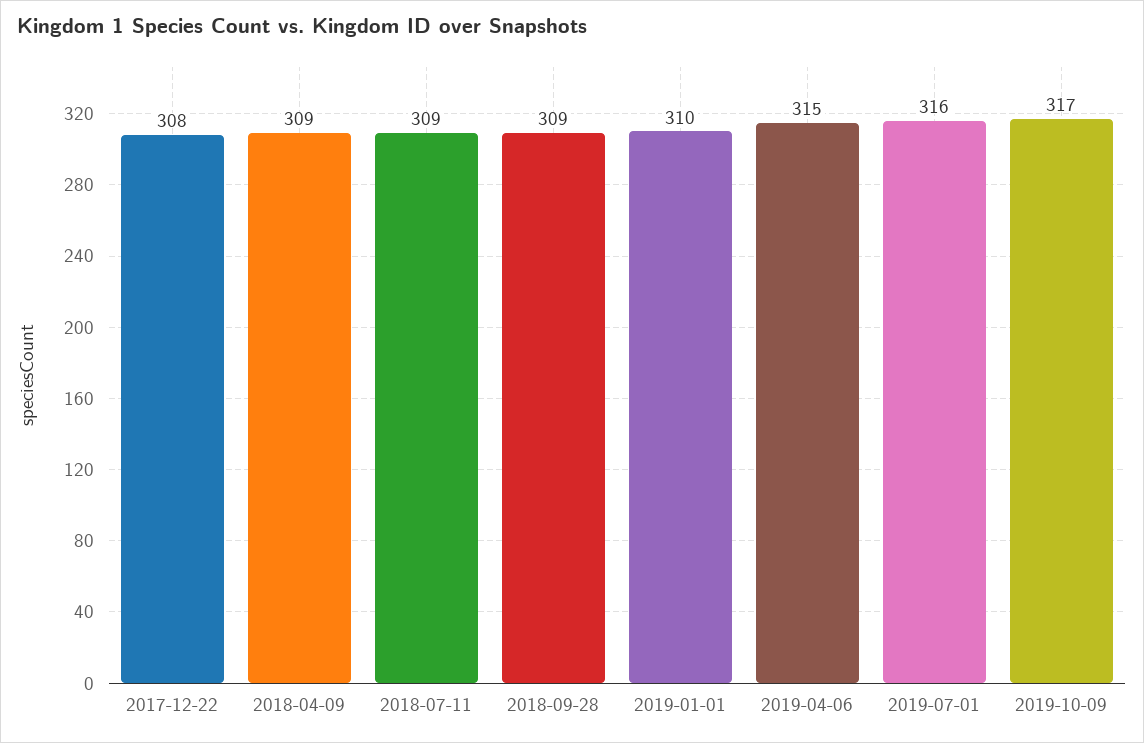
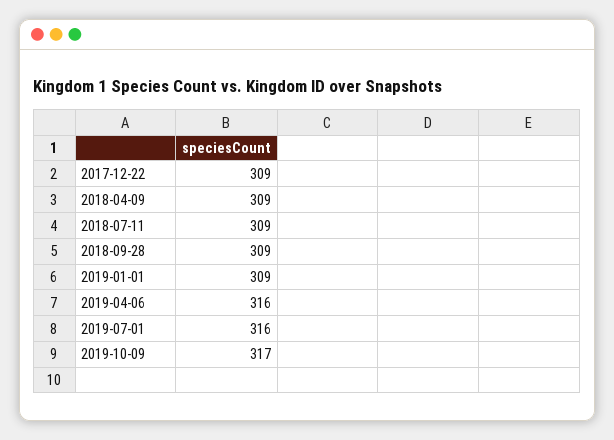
2017-12-22: 308 -> 309
2019-01-01: 310 -> 309
2019-04-06: 315 -> 316

